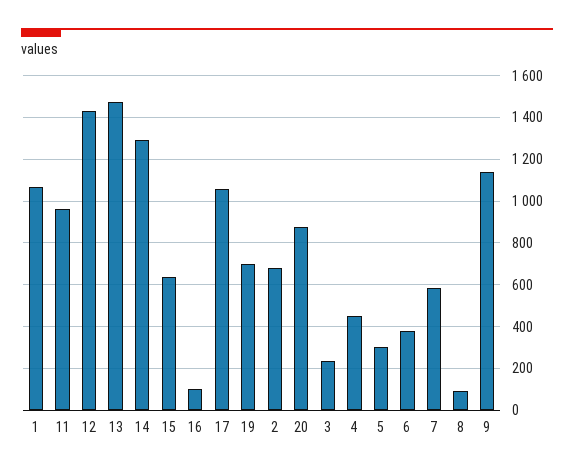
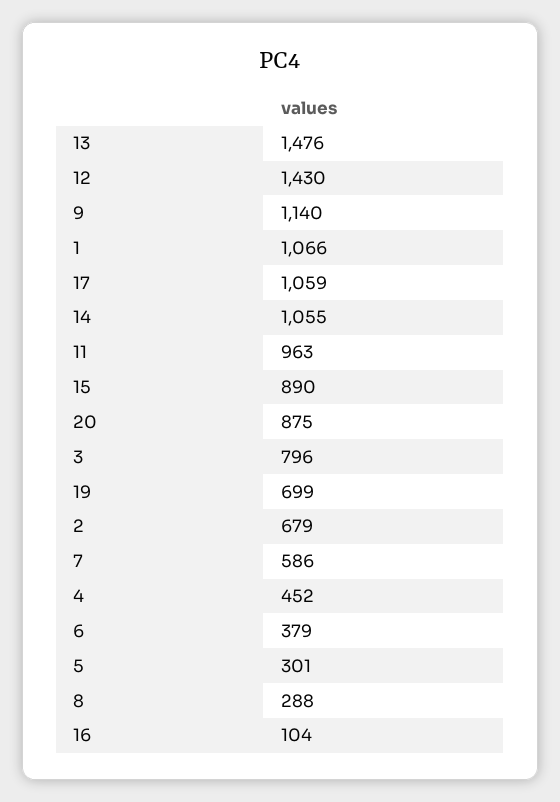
14: 1300 -> 1055
15: 650 -> 890
3: 250 -> 796
8: 100 -> 288

